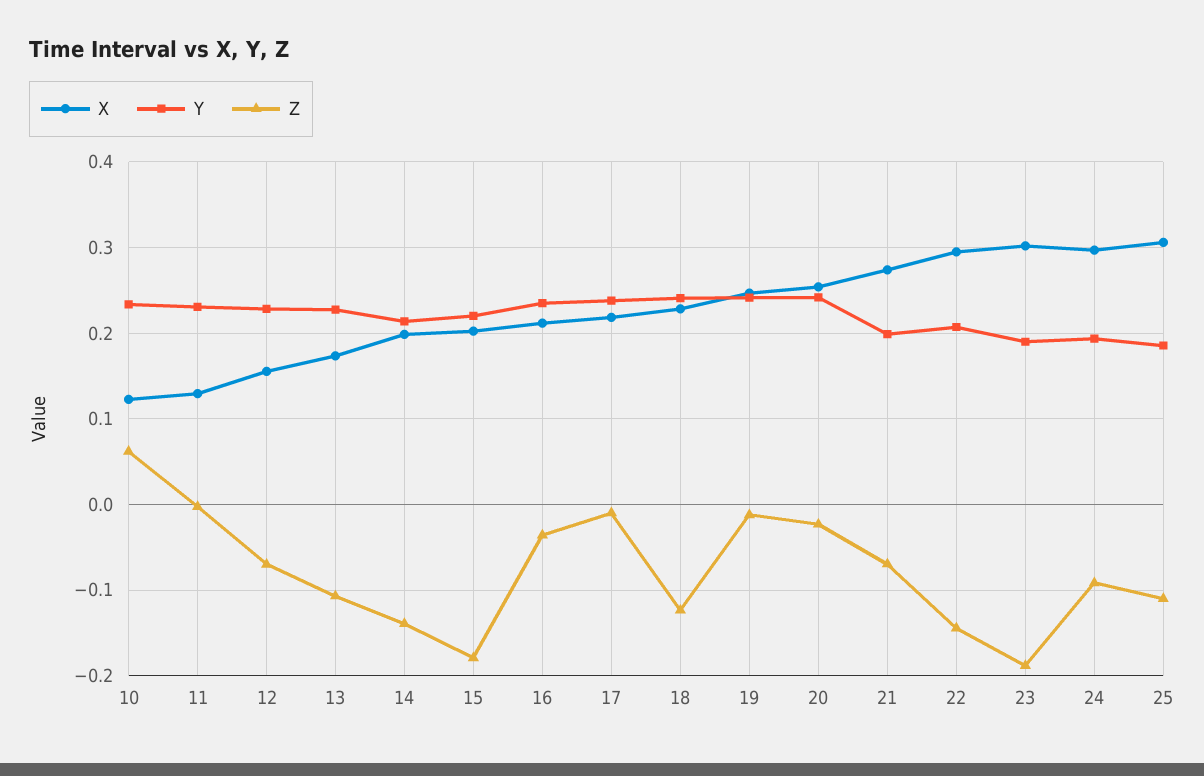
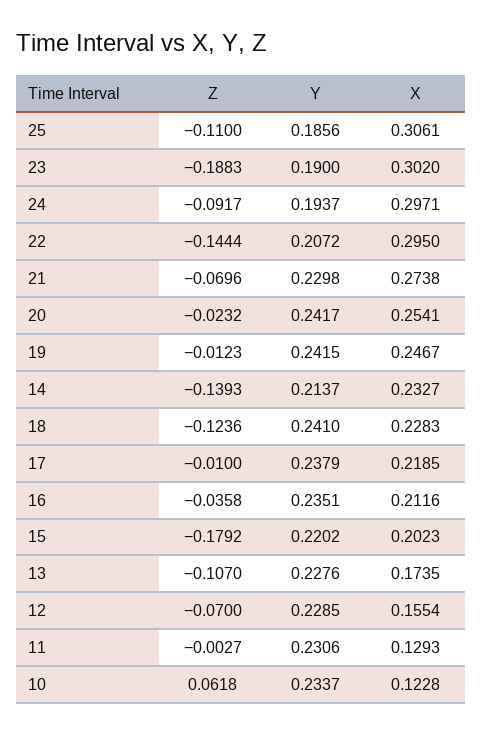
X, 14: 0.2 -> 0.2327
Y, 21: 0.2 -> 0.2298

